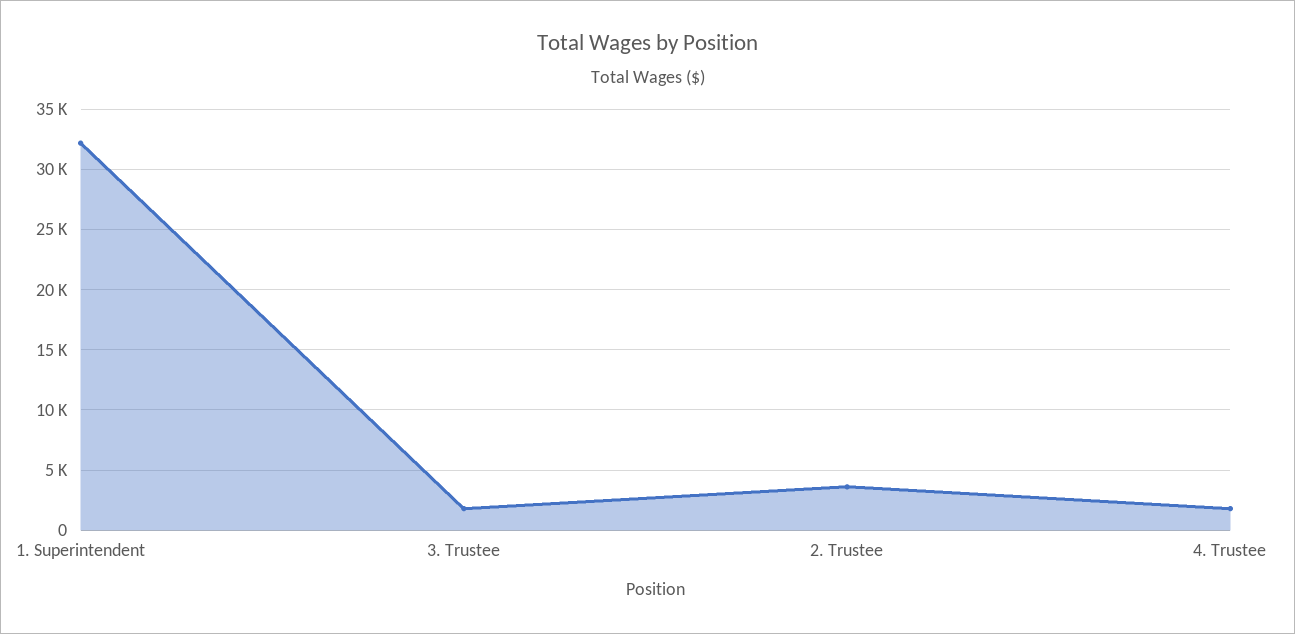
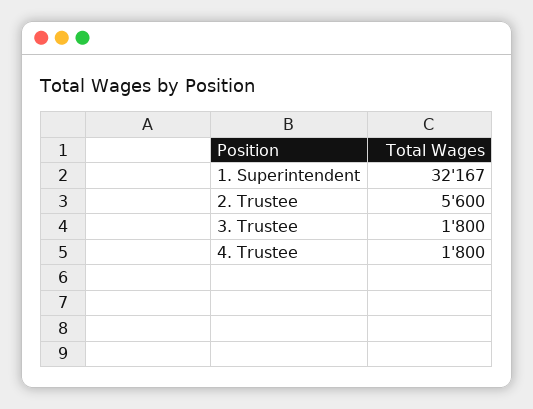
2. Trustee: 3500 -> 5600

